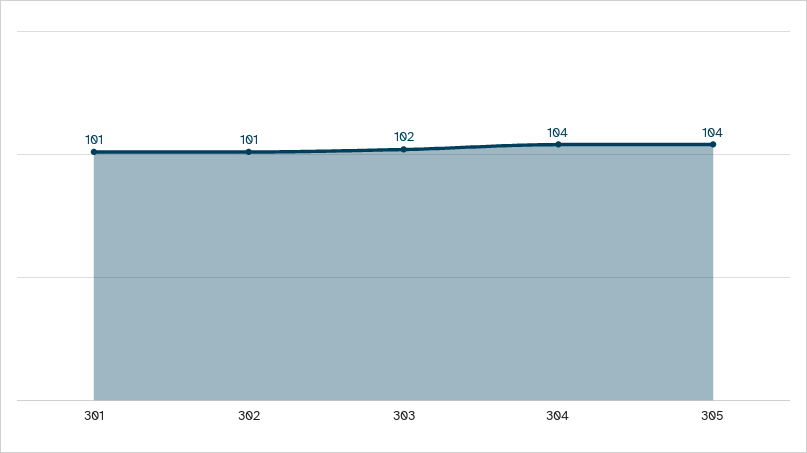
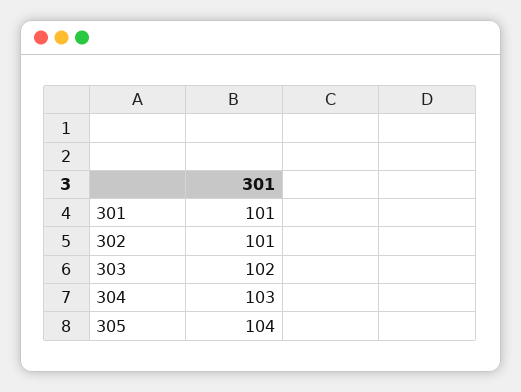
304: 104 -> 103

